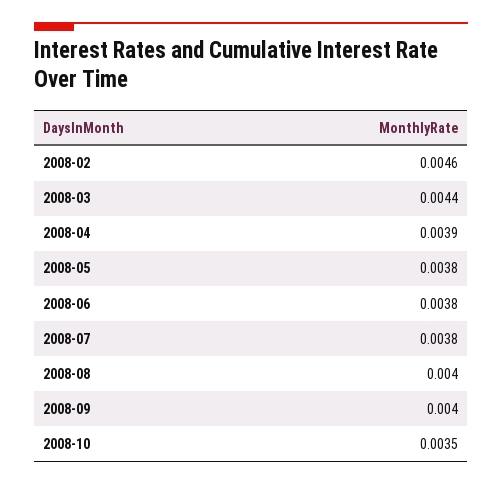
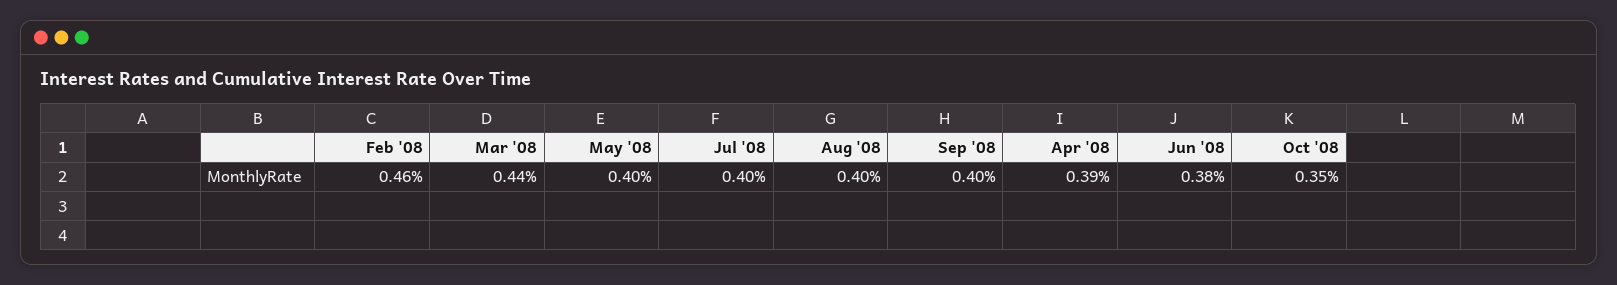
2008-05: 0.0038 -> 0.004
2008-07: 0.0038 -> 0.004

